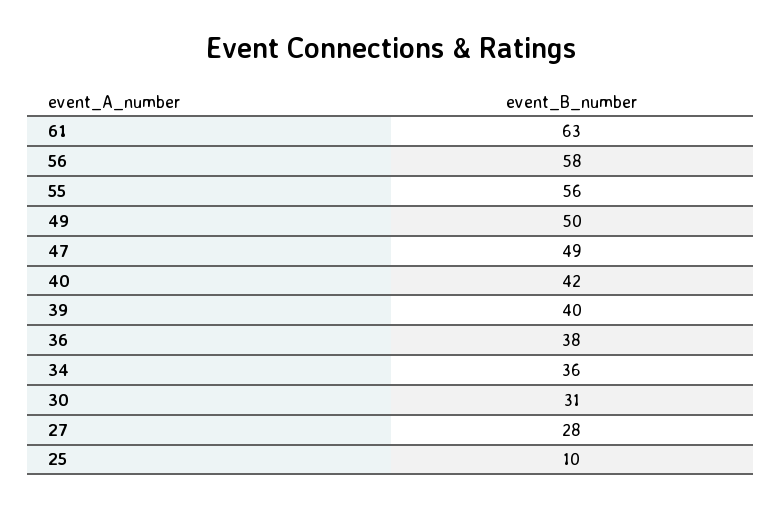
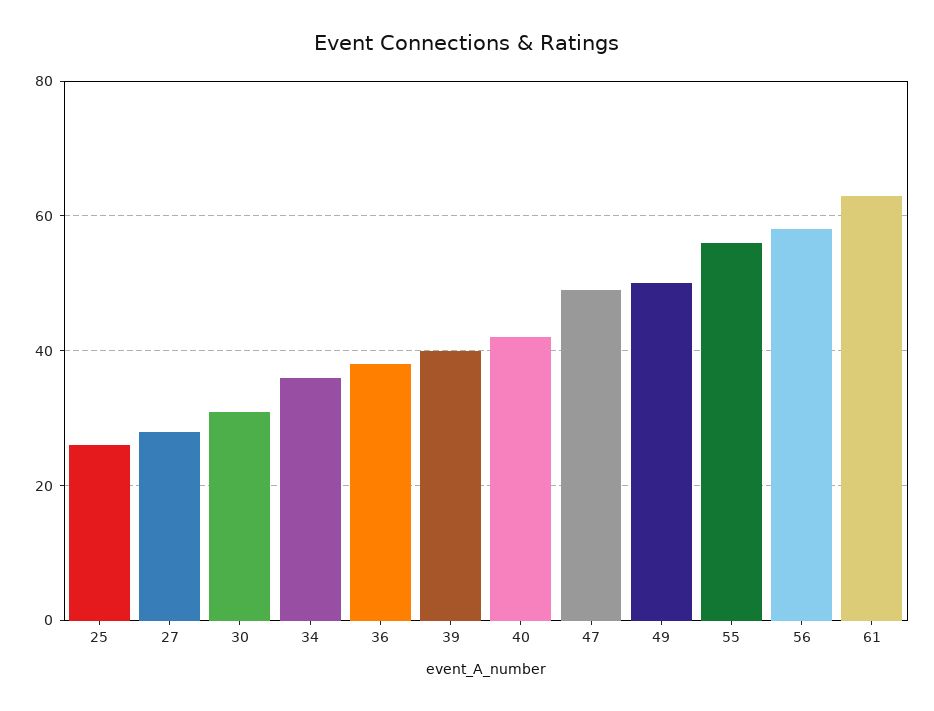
25: 10 -> 25

